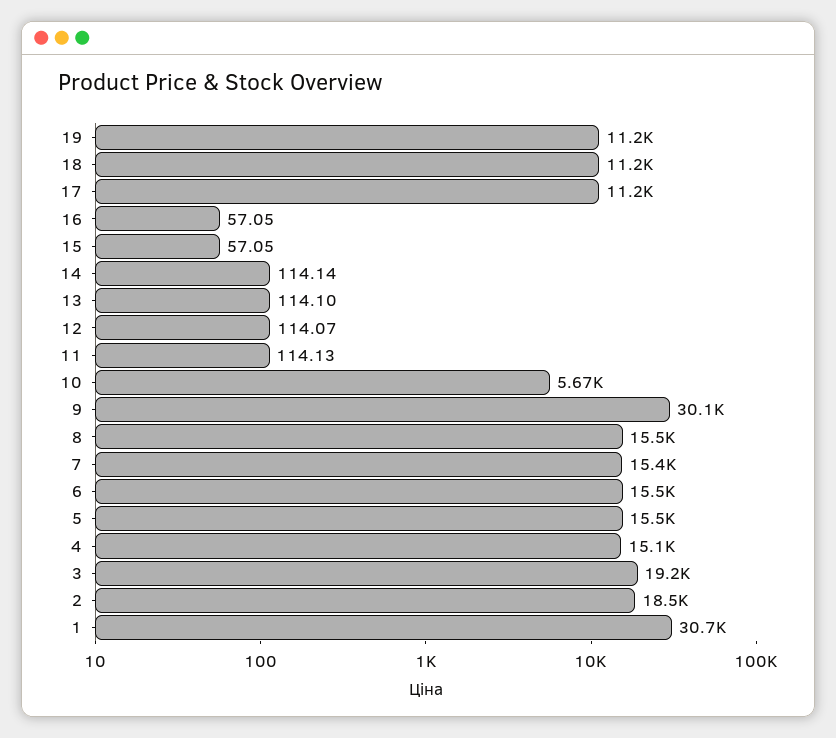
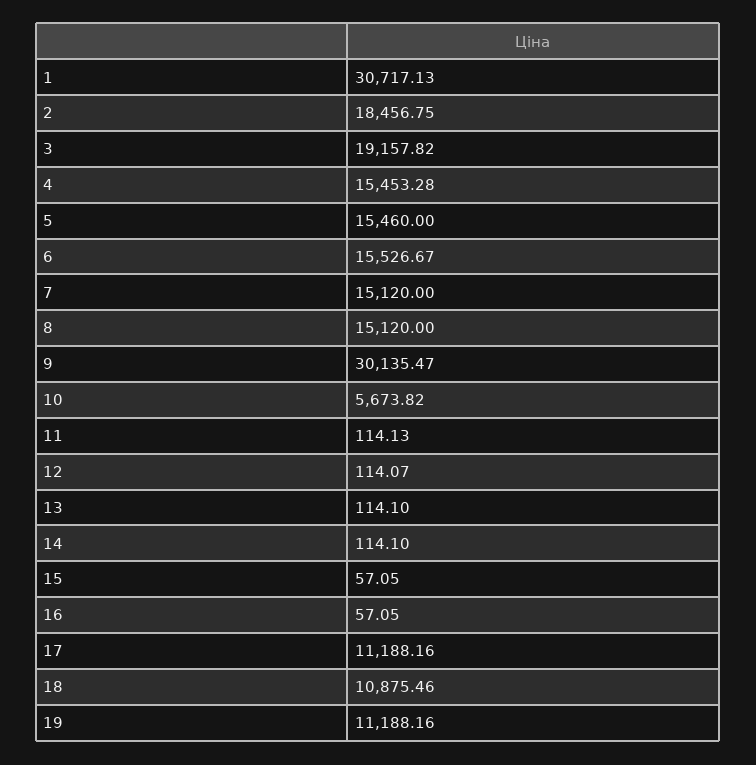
18: 11200 -> 10875.46
14: 114.14 -> 114.1
8: 15500 -> 15120
7: 15400 -> 15120
4: 15100 -> 15453.28

